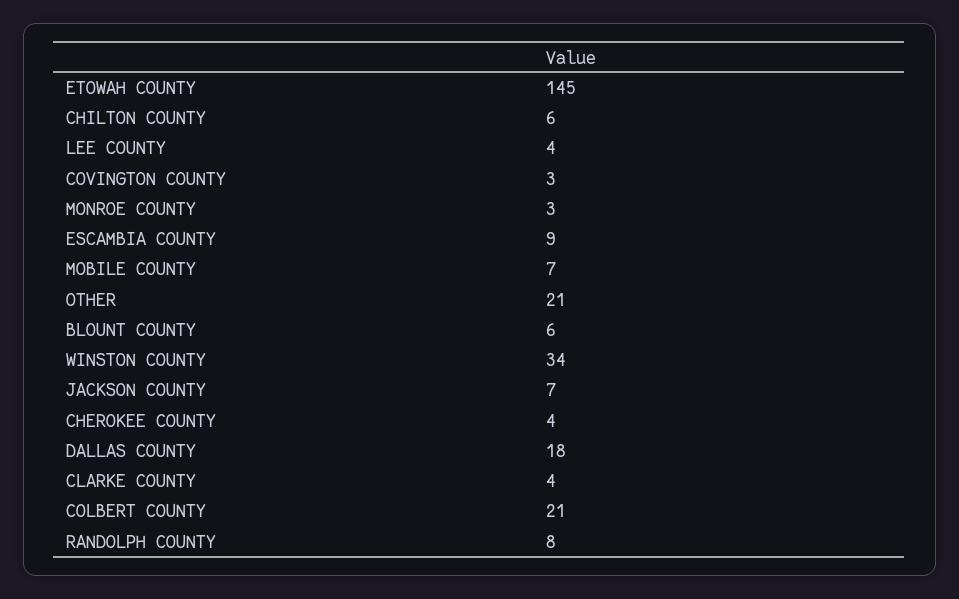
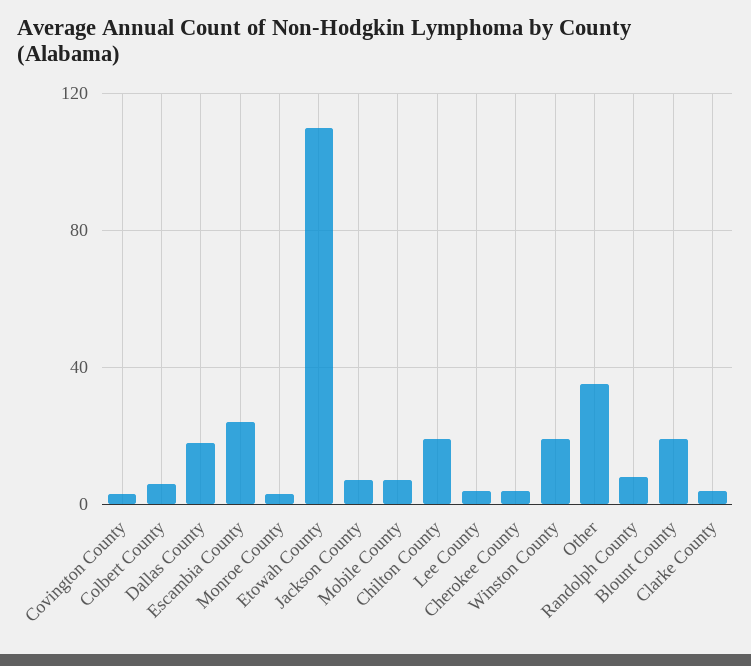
ETOWAH COUNTY: 145 -> 110
CHILTON COUNTY: 6 -> 20
ESCAMBIA COUNTY: 9 -> 25
OTHER: 21 -> 35
BLOUNT COUNTY: 6 -> 20
WINSTON COUNTY: 34 -> 20
COLBERT COUNTY: 21 -> 5

